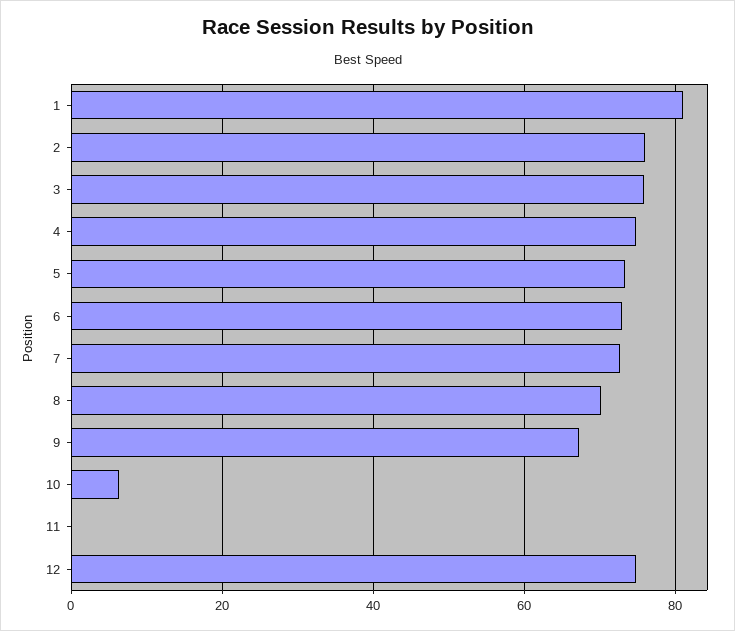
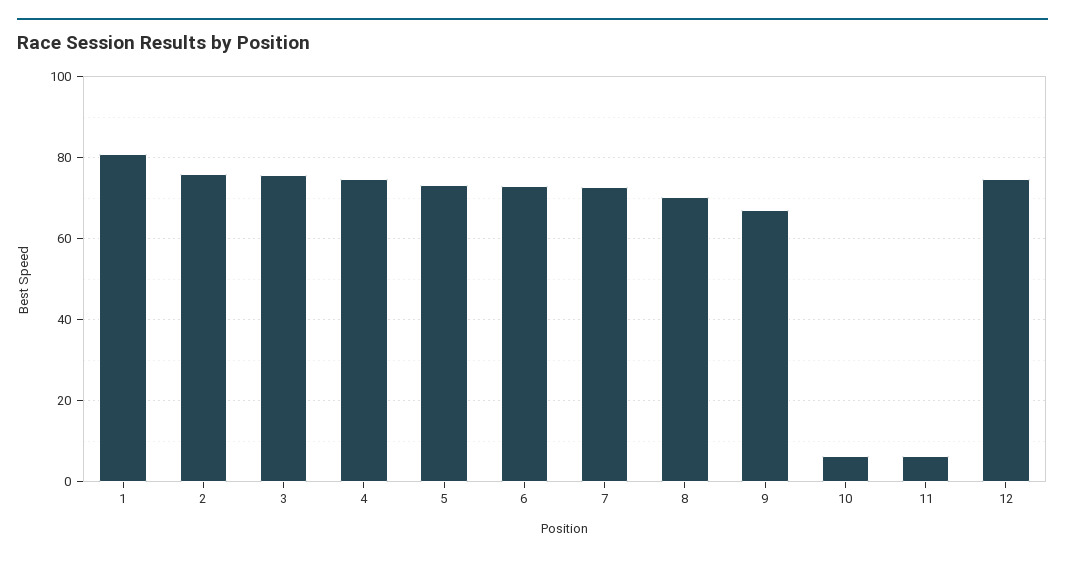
11: 0 -> 6

